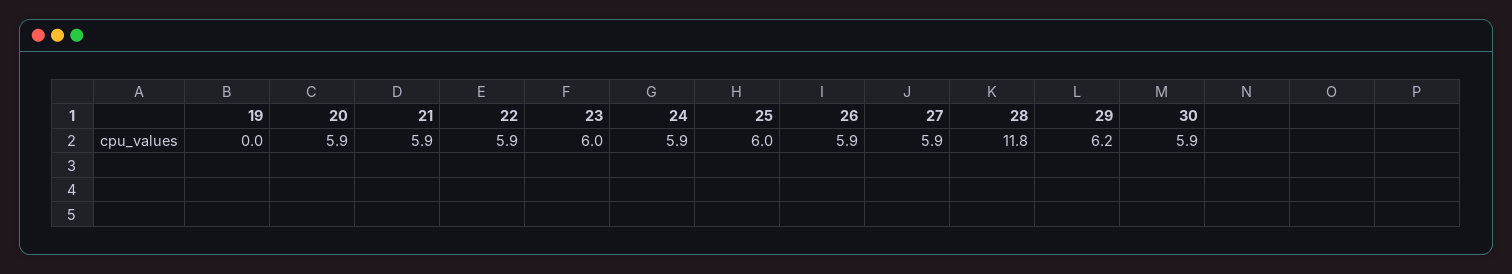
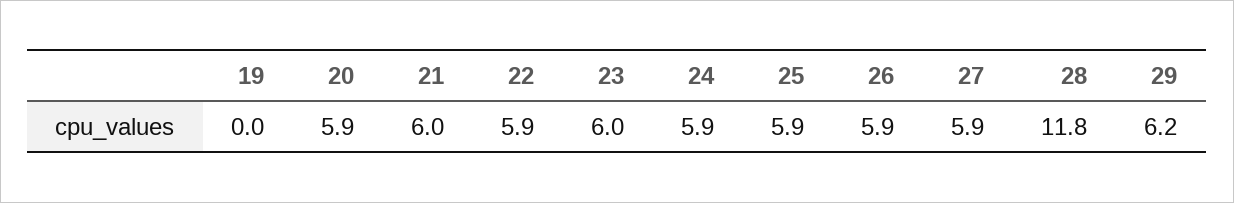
21: 5.9 -> 6
25: 6 -> 5.9
30: 5.9 -> none

